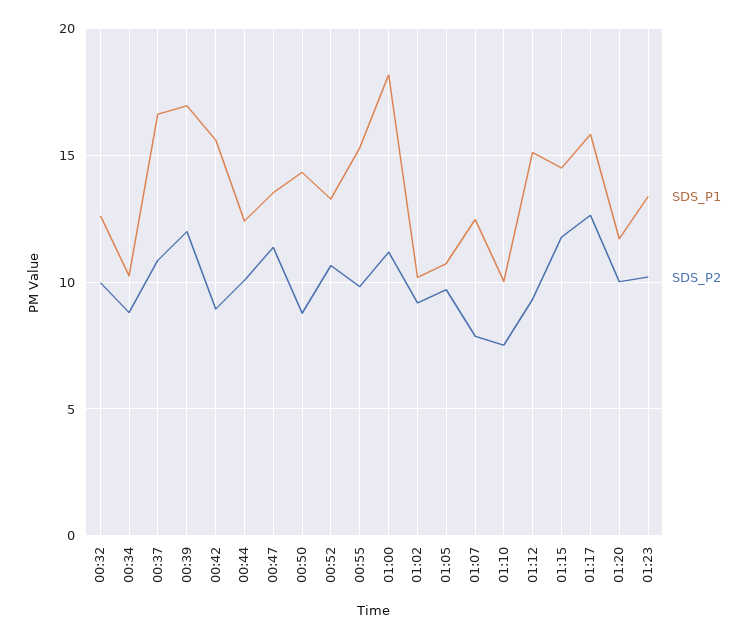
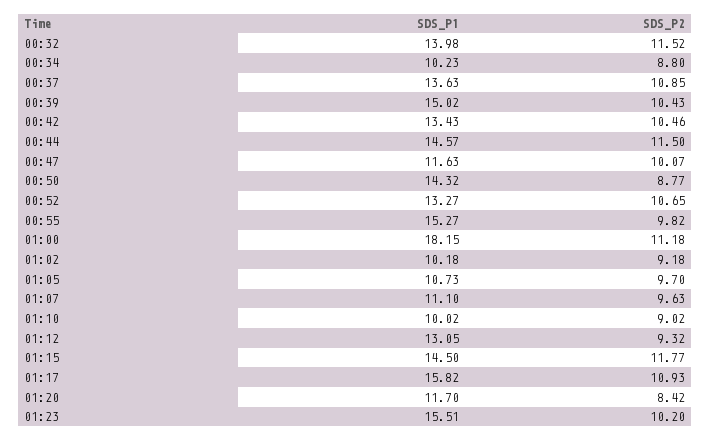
SDS_P1, 00:32: 12.5 -> 13.98
SDS_P2, 00:32: 10 -> 11.52
SDS_P1, 00:37: 16.5 -> 13.63
SDS_P1, 00:39: 17 -> 15.02
SDS_P2, 00:39: 12 -> 10.43
SDS_P1, 00:42: 15.5 -> 13.43
SDS_P2, 00:42: 9 -> 10.46
SDS_P1, 00:44: 12.5 -> 14.57
SDS_P2, 00:44: 10 -> 11.5
SDS_P1, 00:47: 13.5 -> 11.63
SDS_P2, 00:47: 11.5 -> 10.07
SDS_P1, 01:07: 12.5 -> 11.1
SDS_P2, 01:07: 8 -> 9.63
SDS_P2, 01:10: 7.5 -> 9.02
SDS_P1, 01:12: 15 -> 13.05
SDS_P2, 01:17: 12.5 -> 10.93
SDS_P2, 01:20: 10 -> 8.42
SDS_P1, 01:23: 13.5 -> 15.51

